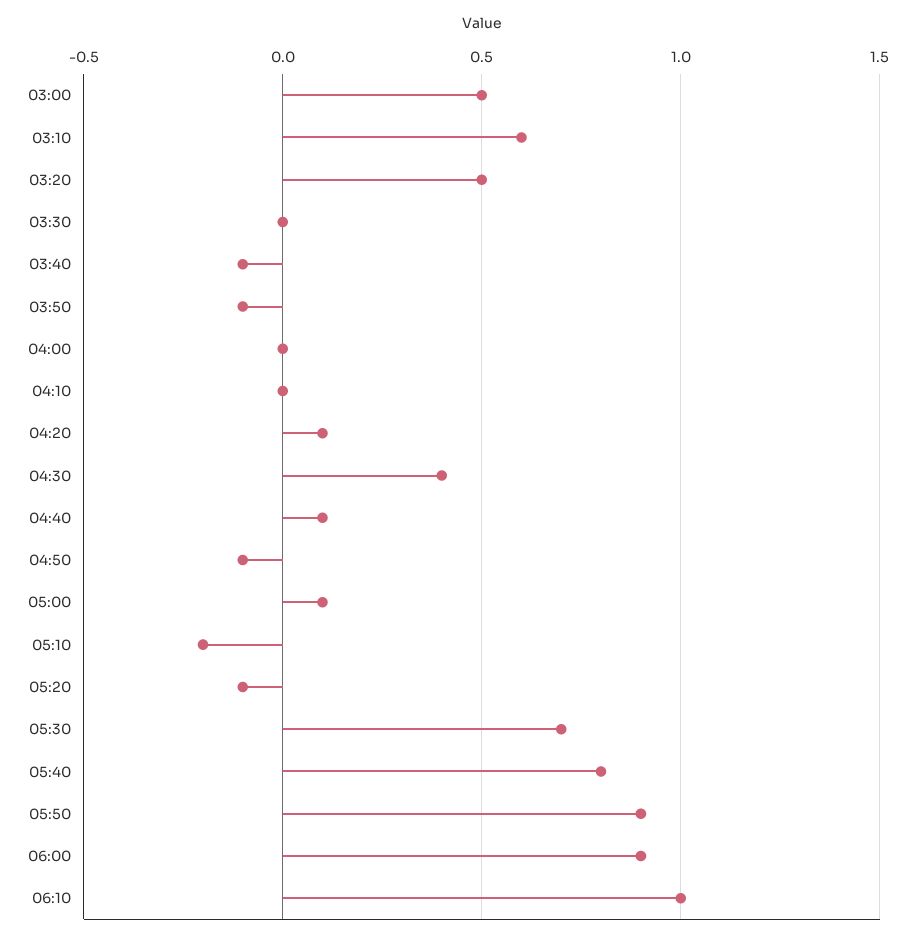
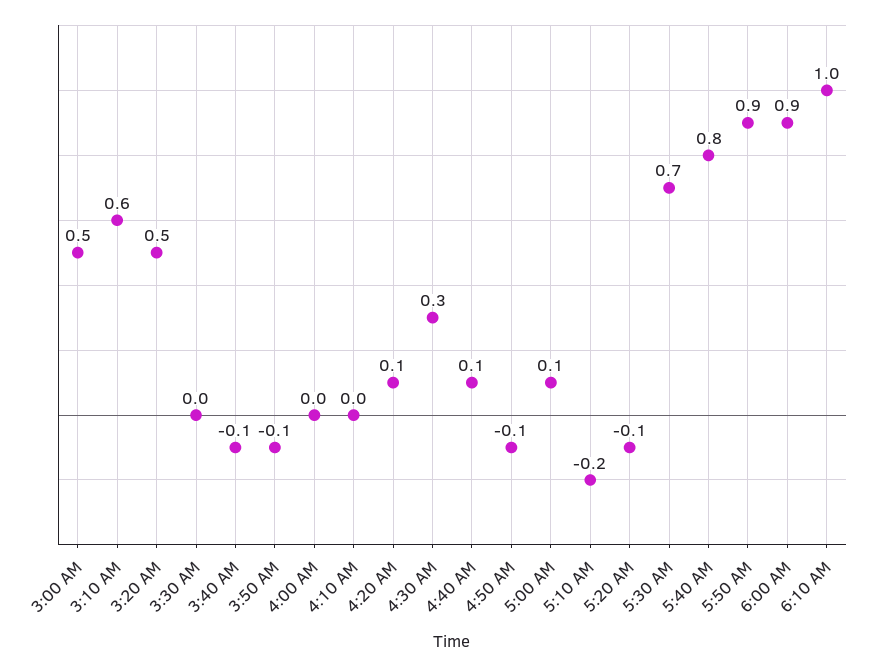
04:30: 0.4 -> 0.3

